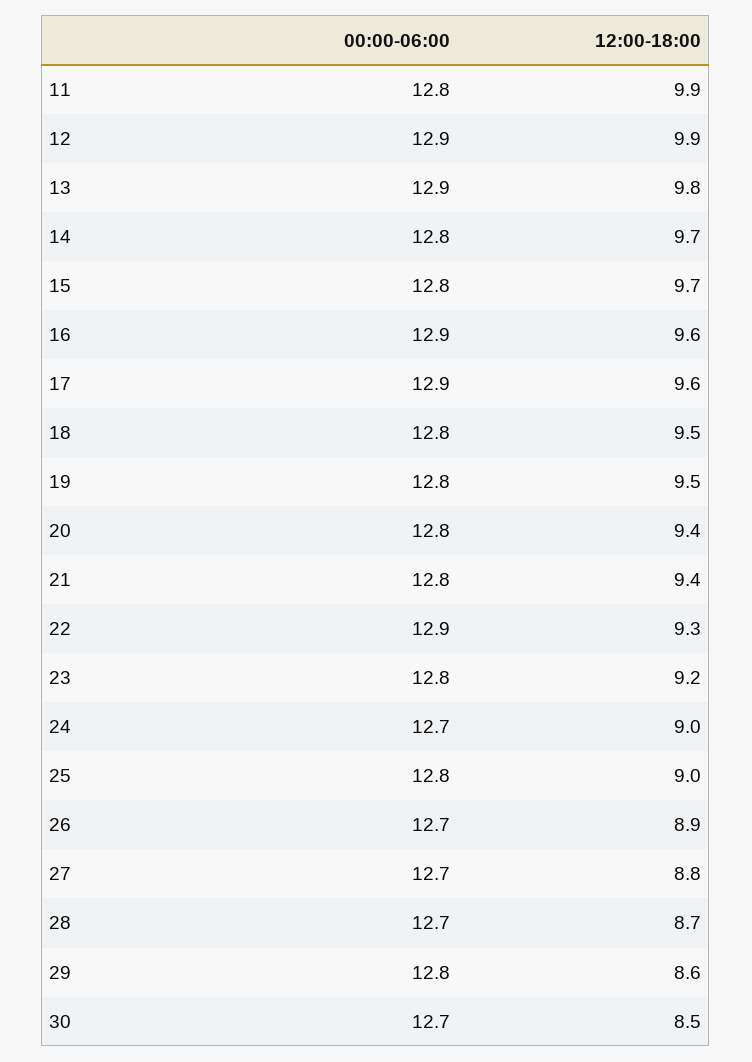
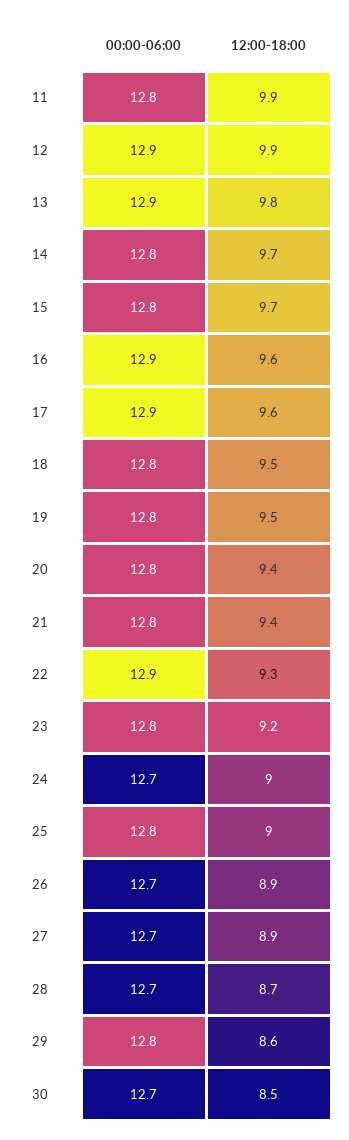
12:00-18:00, 27: 8.8 -> 8.9

